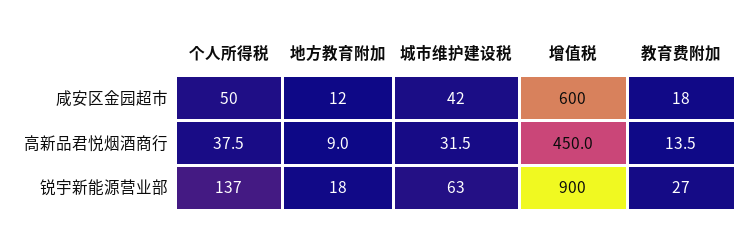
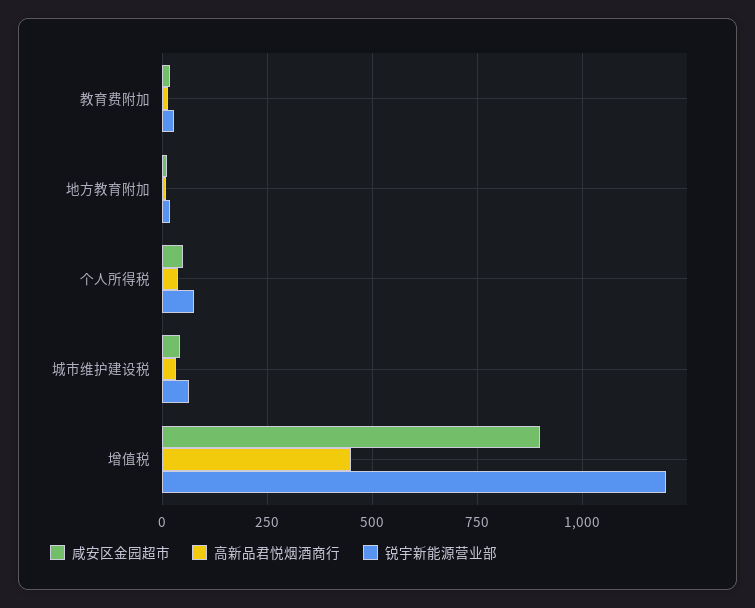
咸安区金园超市, 增值税: 600 -> 900
锐宇新能源营业部, 个人所得税: 137 -> 75
锐宇新能源营业部, 增值税: 900 -> 1200

